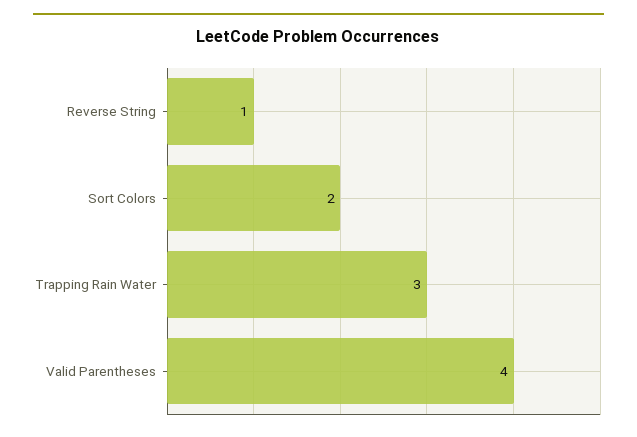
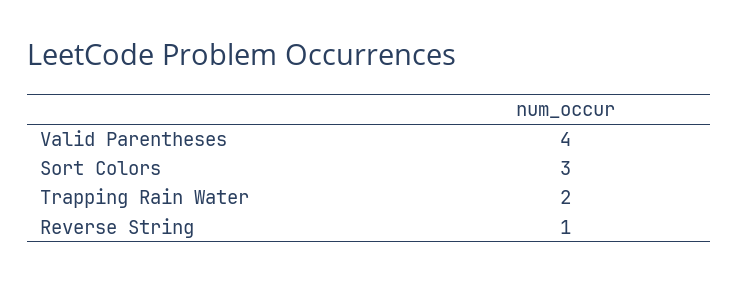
Sort Colors: 2 -> 3
Trapping Rain Water: 3 -> 2

